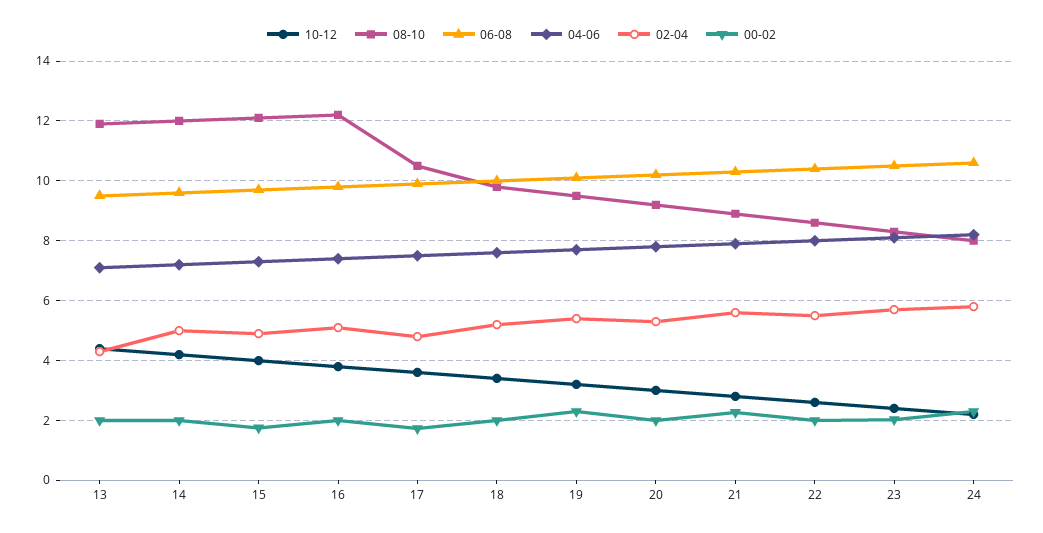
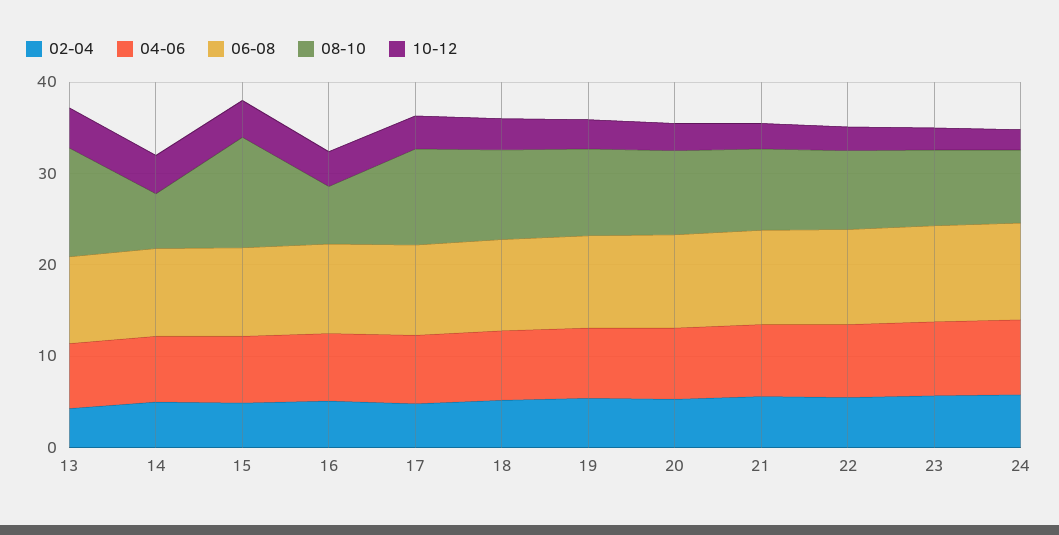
00-02, 13: 2 -> none
08-10, 14: 12 -> 6
00-02, 14: 2 -> none
00-02, 15: 1.75 -> none
08-10, 16: 12.25 -> 6
00-02, 16: 2 -> none
00-02, 17: 1.75 -> none
00-02, 18: 2 -> none
00-02, 19: 2.25 -> none
00-02, 20: 2 -> none
00-02, 21: 2.25 -> none
00-02, 22: 2 -> none
00-02, 23: 2 -> none
00-02, 24: 2.25 -> none

